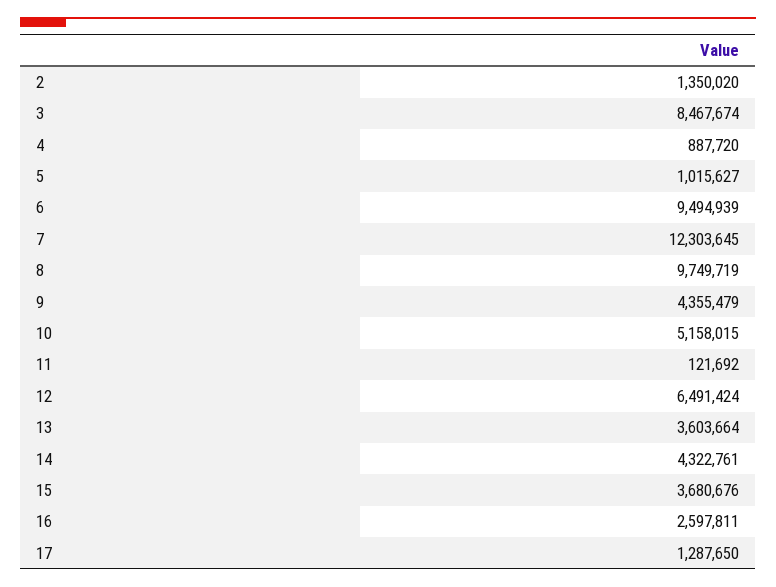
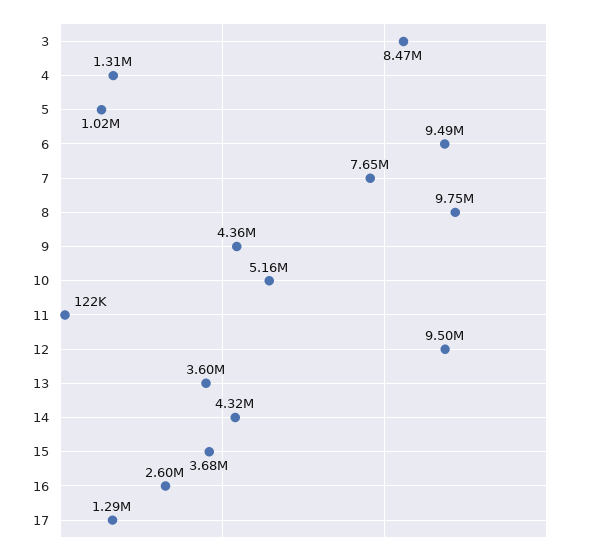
2: 1350020 -> none
4: 887720 -> 1310000
7: 12303645 -> 7650000
12: 6491424 -> 9500000

